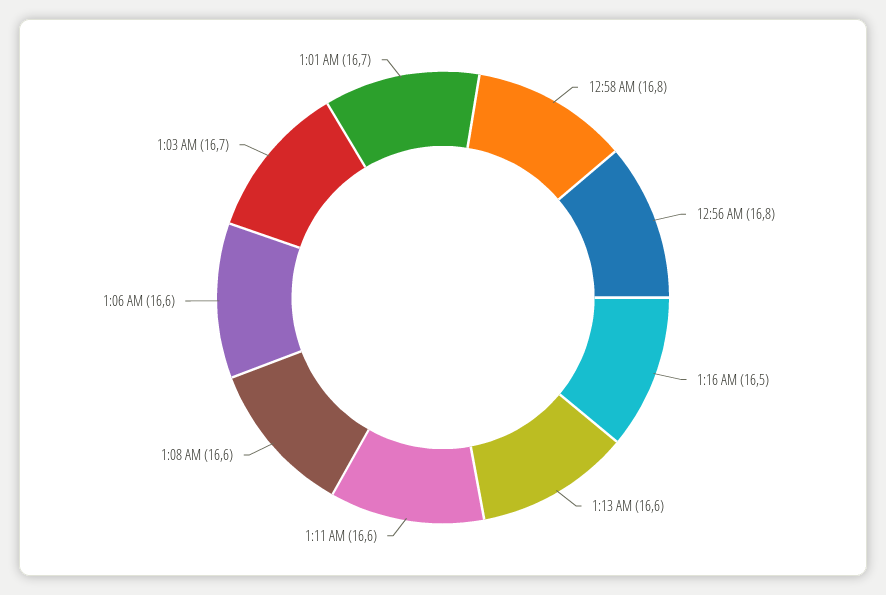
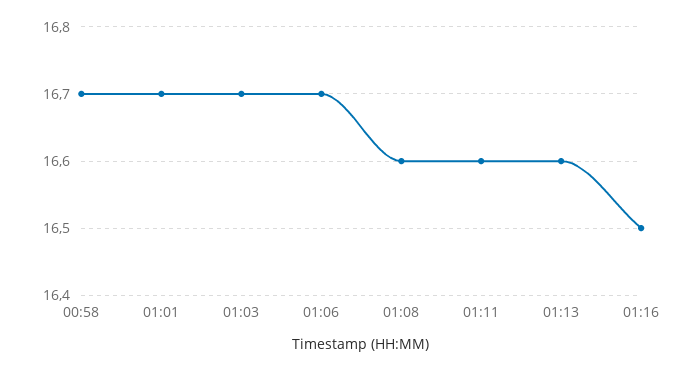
12:58 AM: 16.8 -> 16.7
12:56 AM: 16.8 -> none
1:06 AM: 16.6 -> 16.7

